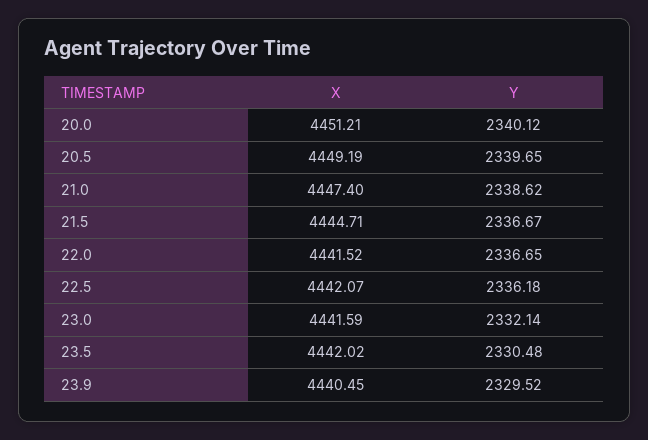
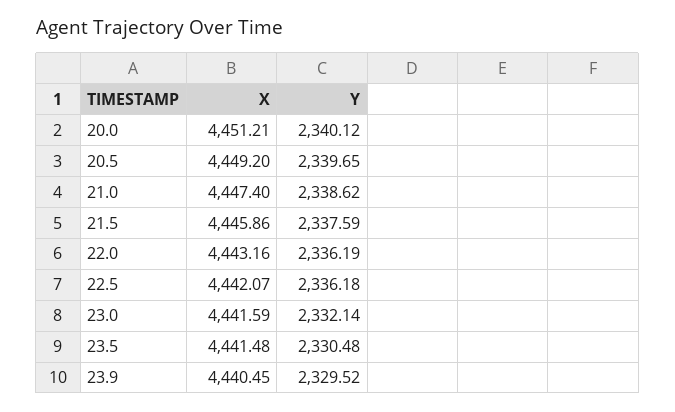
X, 20.5: 4449.19 -> 4449.2
X, 21.5: 4444.71 -> 4445.86
Y, 21.5: 2336.67 -> 2337.59
X, 22.0: 4441.52 -> 4443.16
Y, 22.0: 2336.65 -> 2336.19
X, 23.5: 4442.02 -> 4441.48

